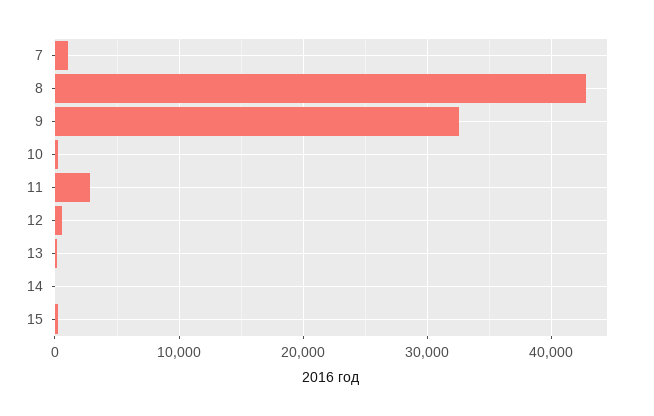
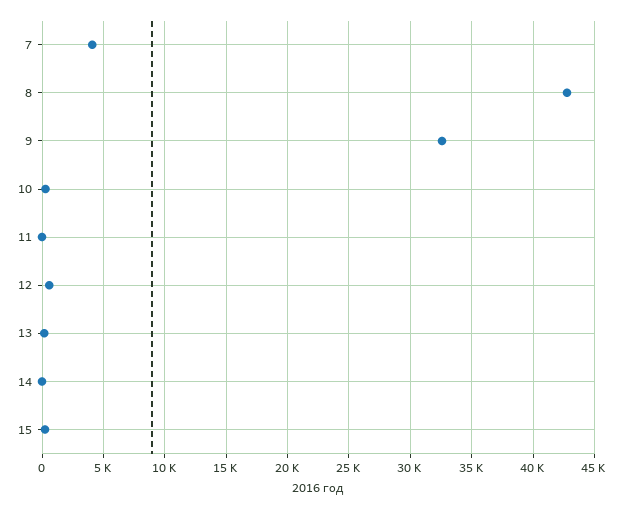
7: 1000 -> 4000
11: 3000 -> 0

